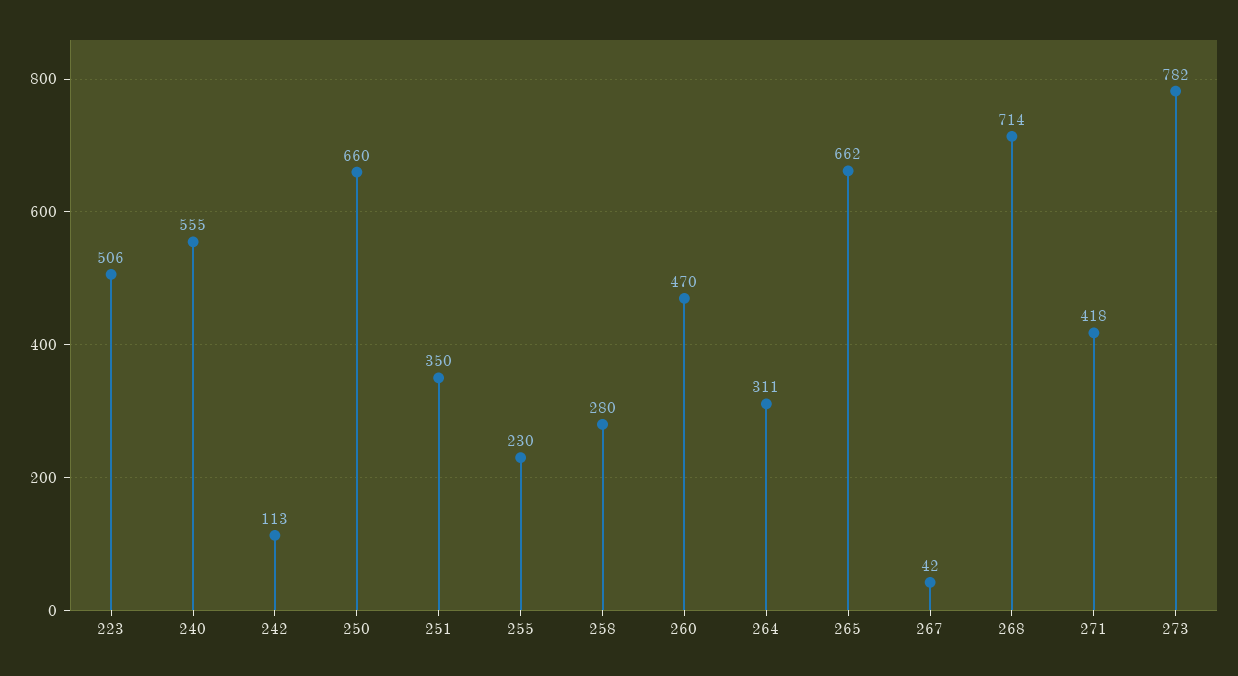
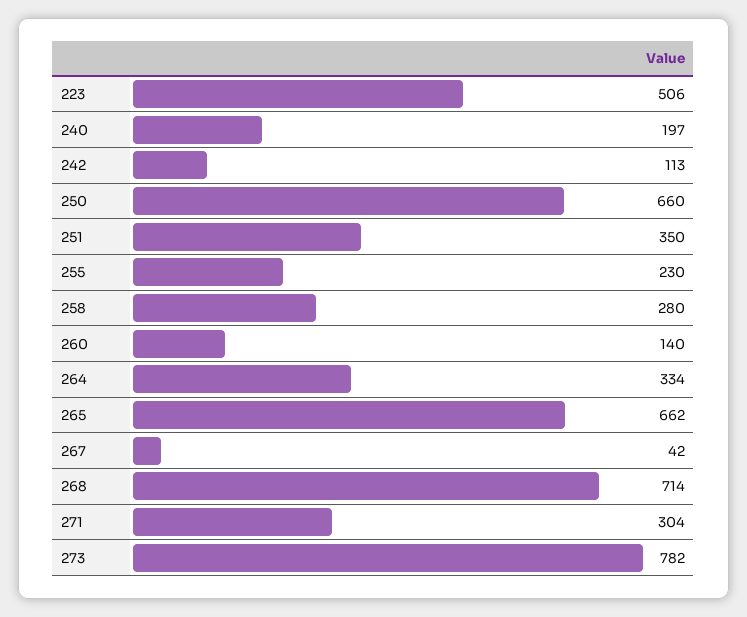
240: 555 -> 197
260: 470 -> 140
264: 311 -> 334
271: 418 -> 304

